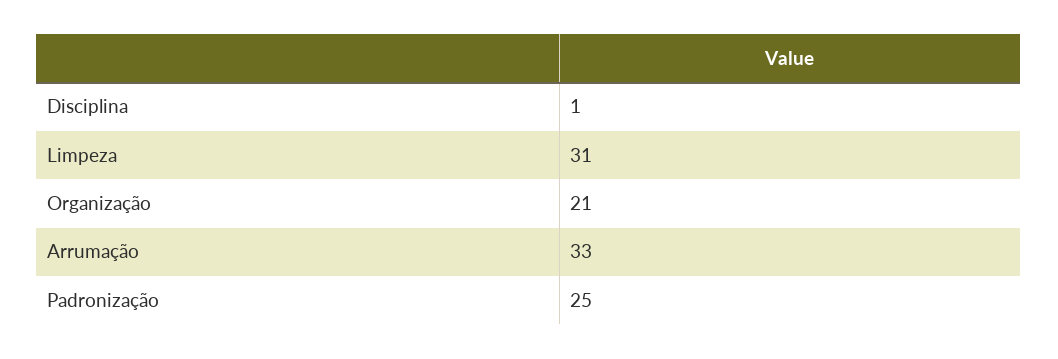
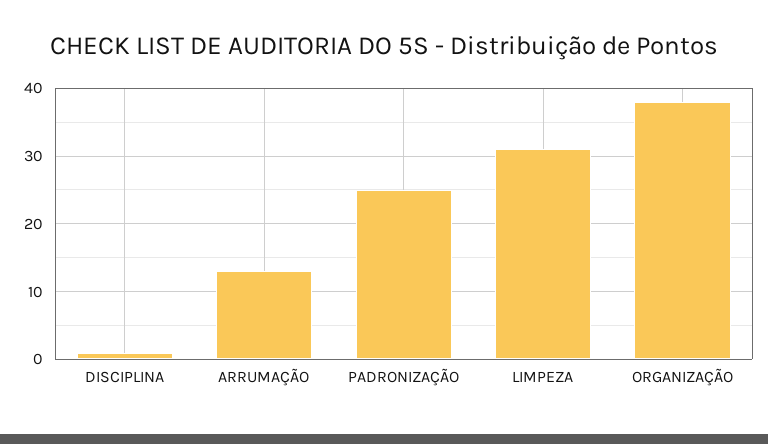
Organização: 21 -> 38
Arrumação: 33 -> 13

